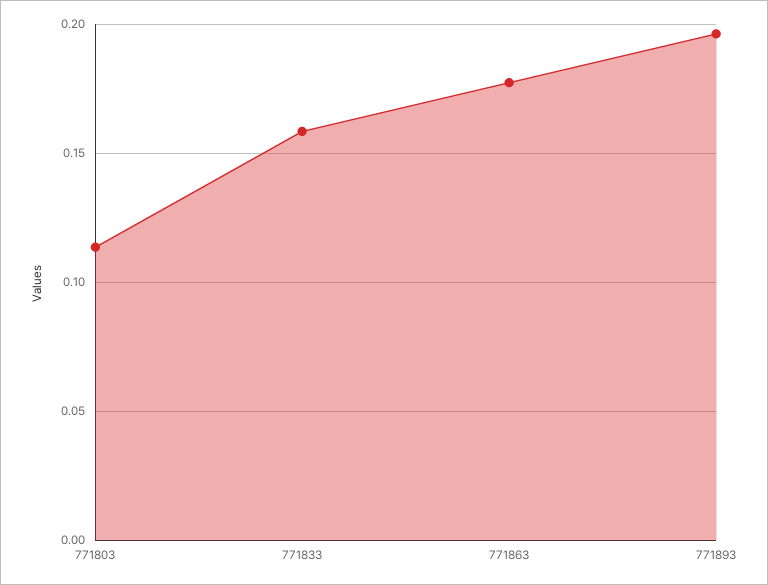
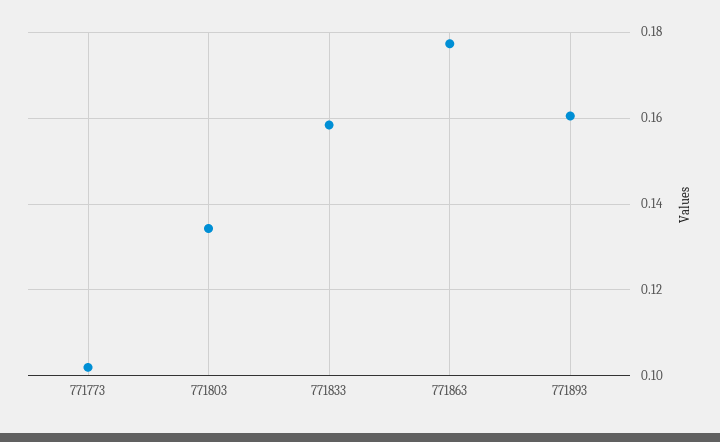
771803: 0.115 -> 0.134
771893: 0.195 -> 0.16
771773: none -> 0.102

